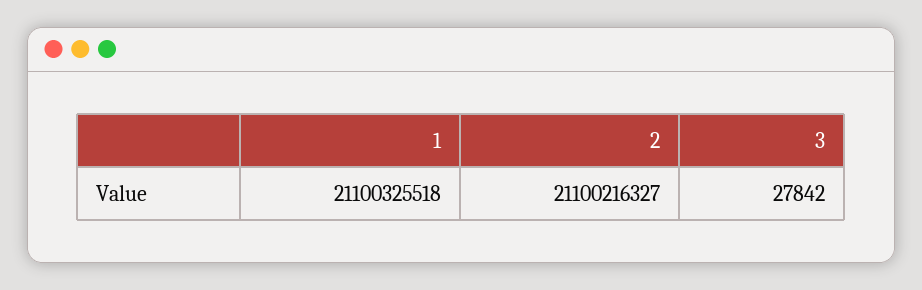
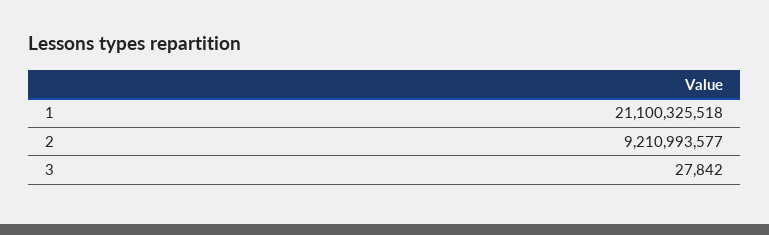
2: 21100216327 -> 9210993577

